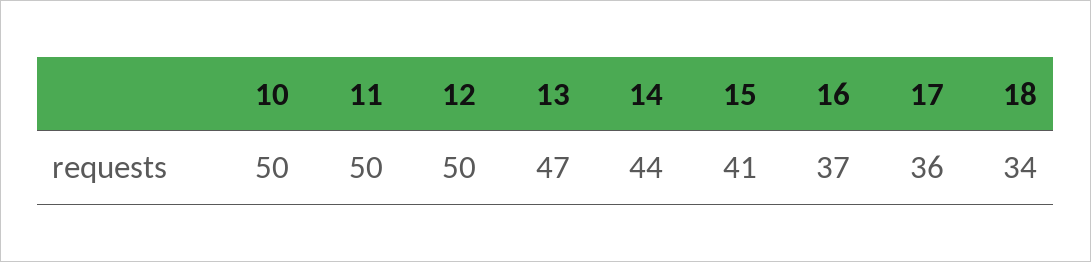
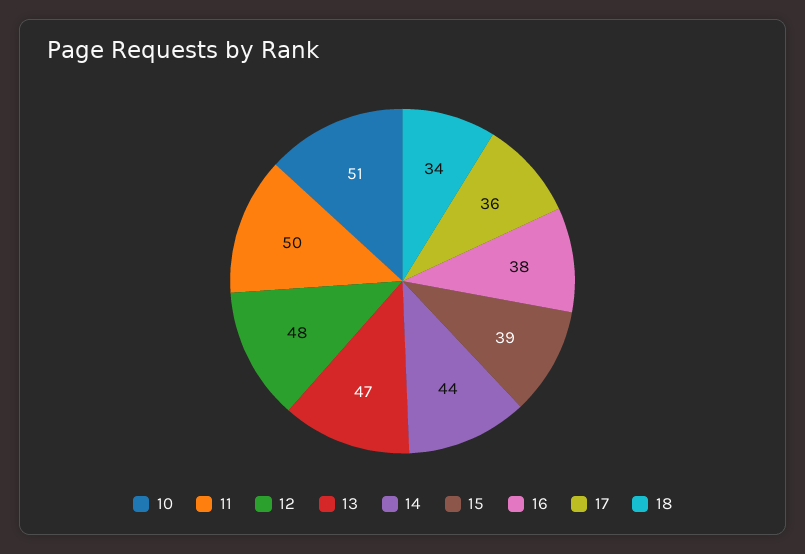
10: 50 -> 51
12: 50 -> 48
15: 41 -> 39
16: 37 -> 38

